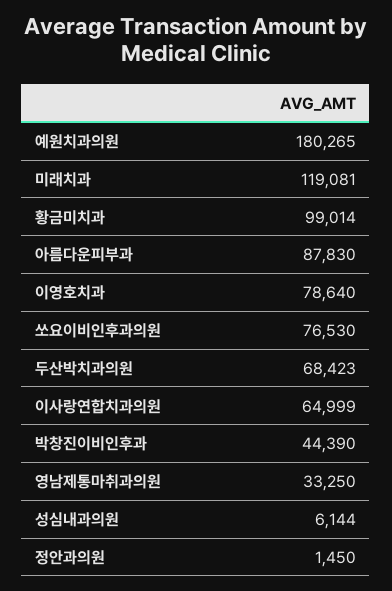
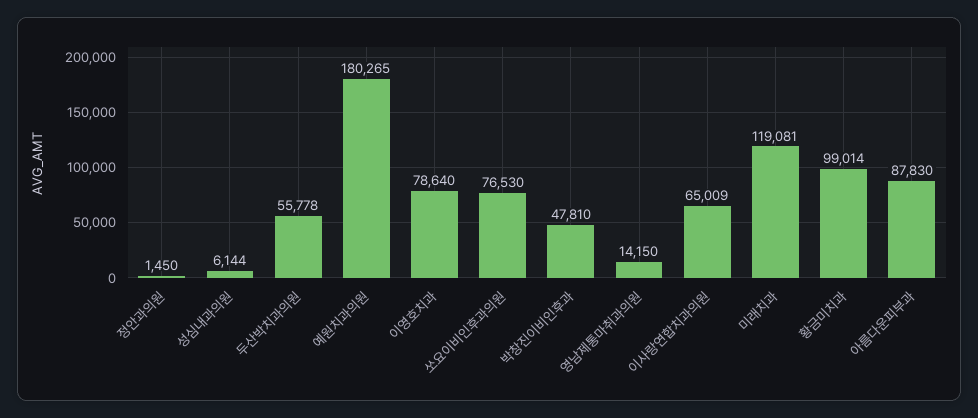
두산박치과의원: 68423 -> 55778
이사랑연합치과의원: 64999 -> 65009
박창진이비인후과: 44390 -> 47810
영남제통마취과의원: 33250 -> 14150

